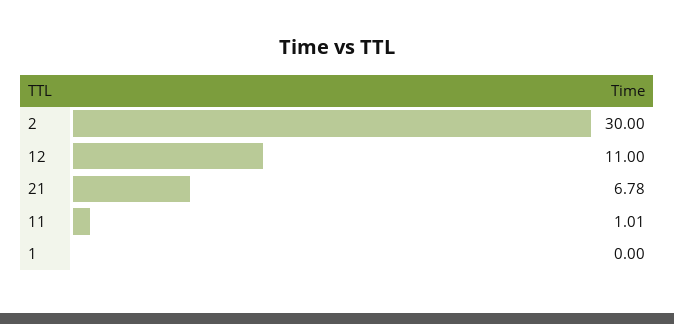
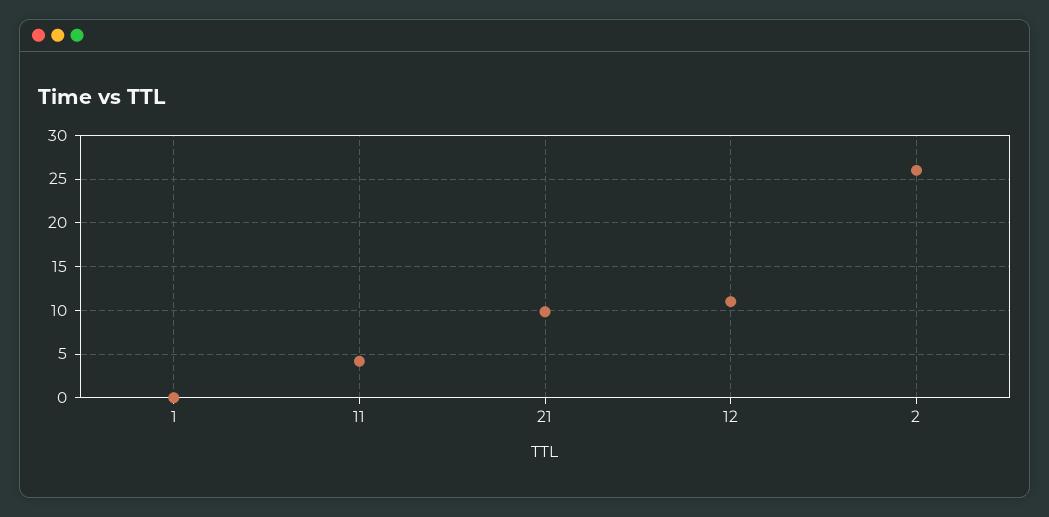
2: 30 -> 26
21: 6.78 -> 10
11: 1.01 -> 4

